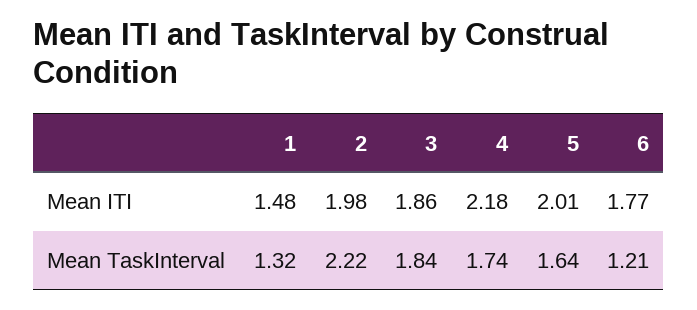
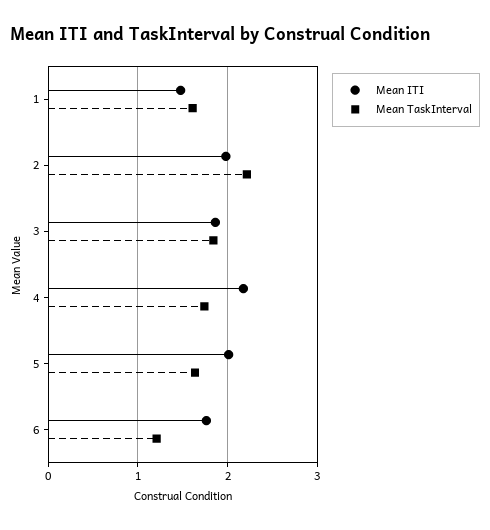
Mean TaskInterval, 1: 1.32 -> 1.6

